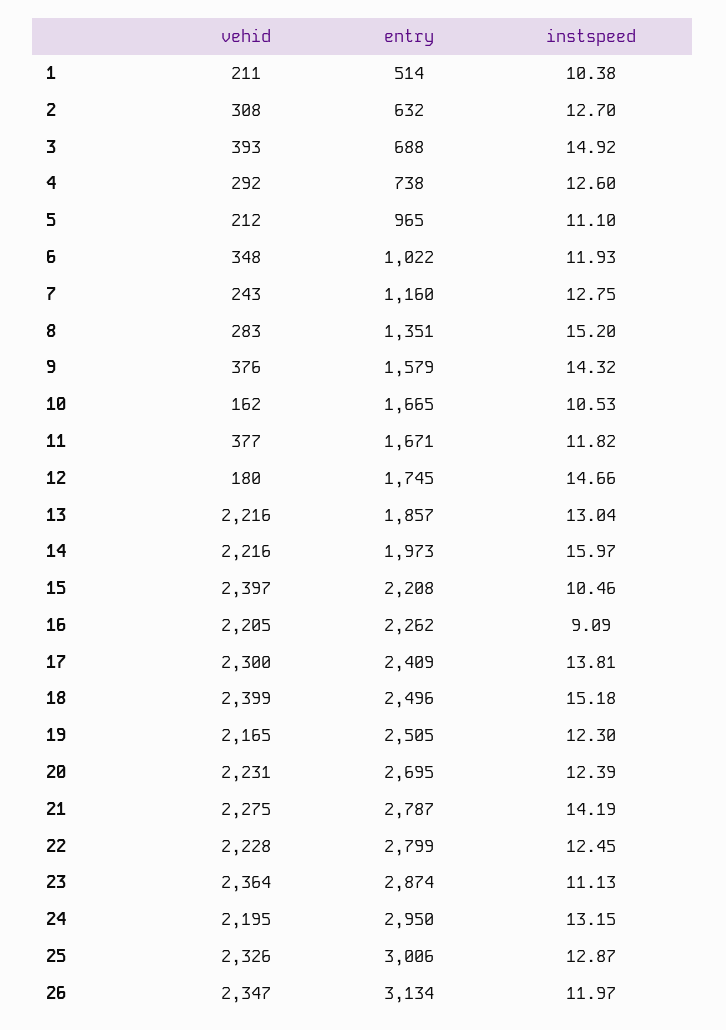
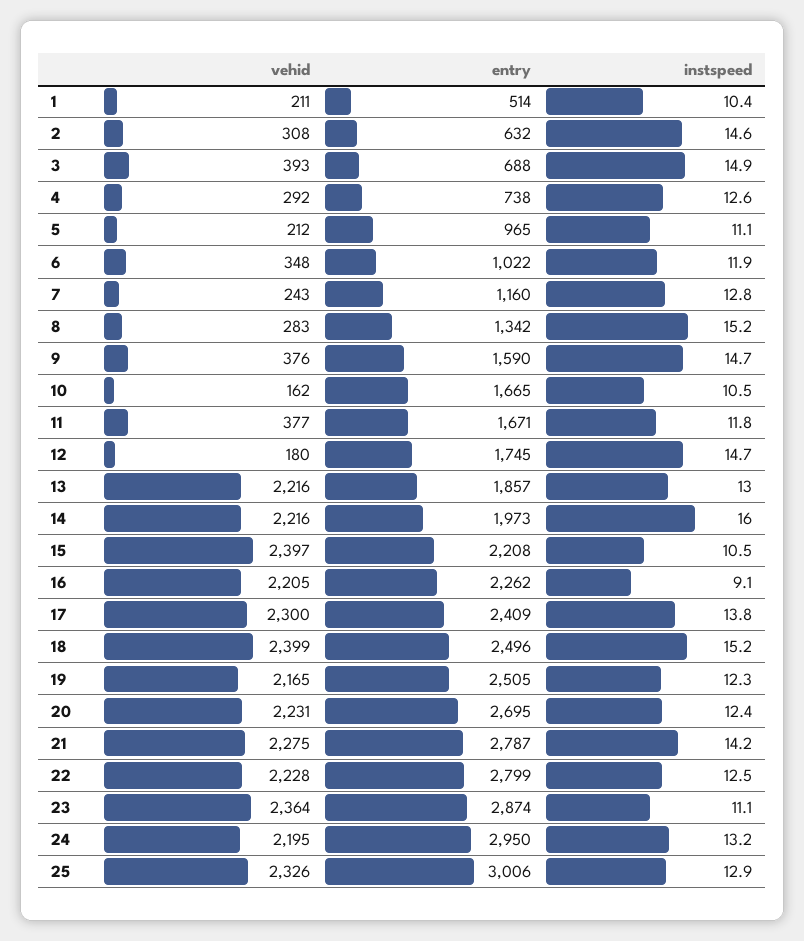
instspeed, 2: 12.7 -> 14.6
entry, 8: 1351 -> 1342
entry, 9: 1579 -> 1590
instspeed, 9: 14.32 -> 14.7
vehid, 26: 2347 -> none
entry, 26: 3134 -> none
instspeed, 26: 11.97 -> none

